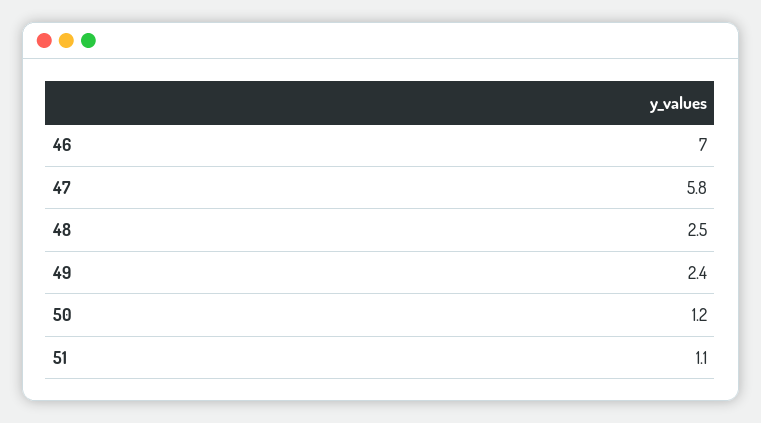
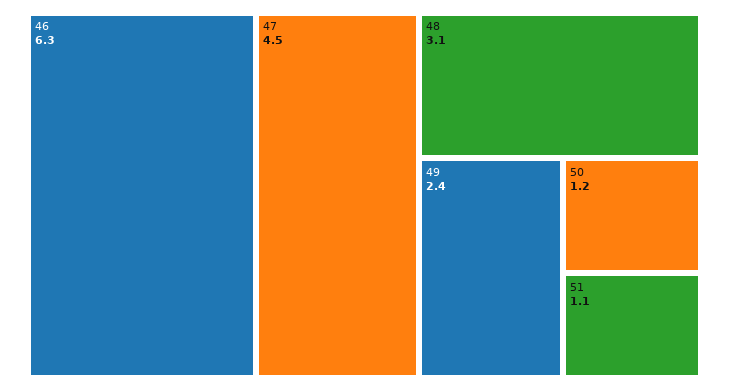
46: 7 -> 6.3
47: 5.8 -> 4.5
48: 2.5 -> 3.1

